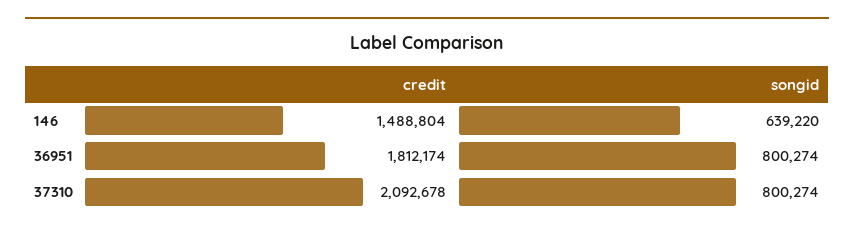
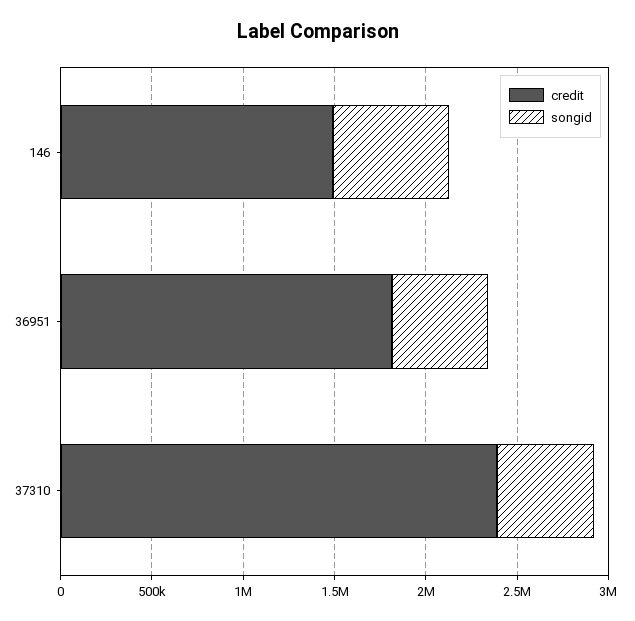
songid, 36951: 800274 -> 500000
credit, 37310: 2092678 -> 2400000
songid, 37310: 800274 -> 500000

